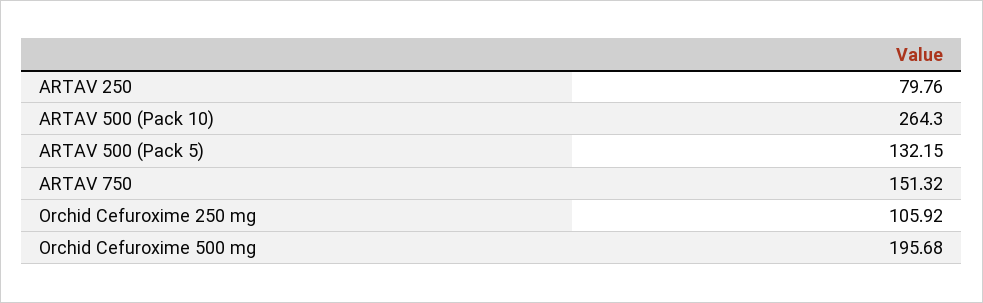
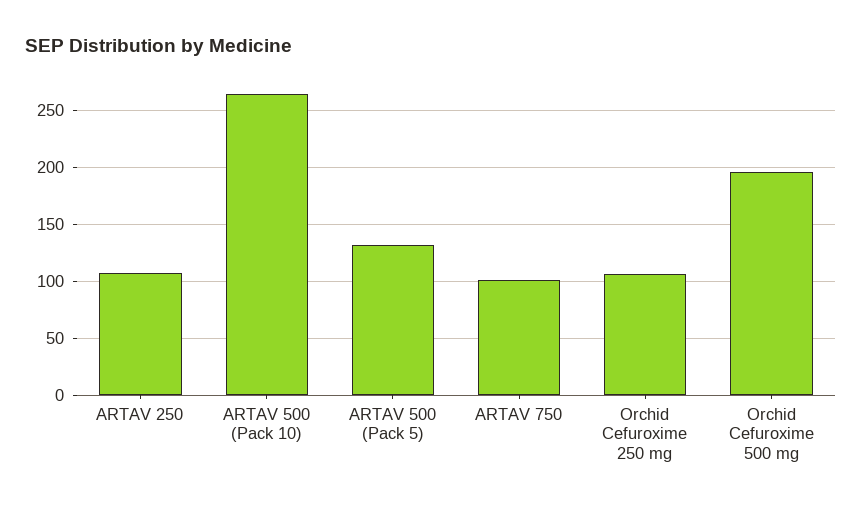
ARTAV 250: 79.76 -> 110
ARTAV 750: 151.32 -> 100

